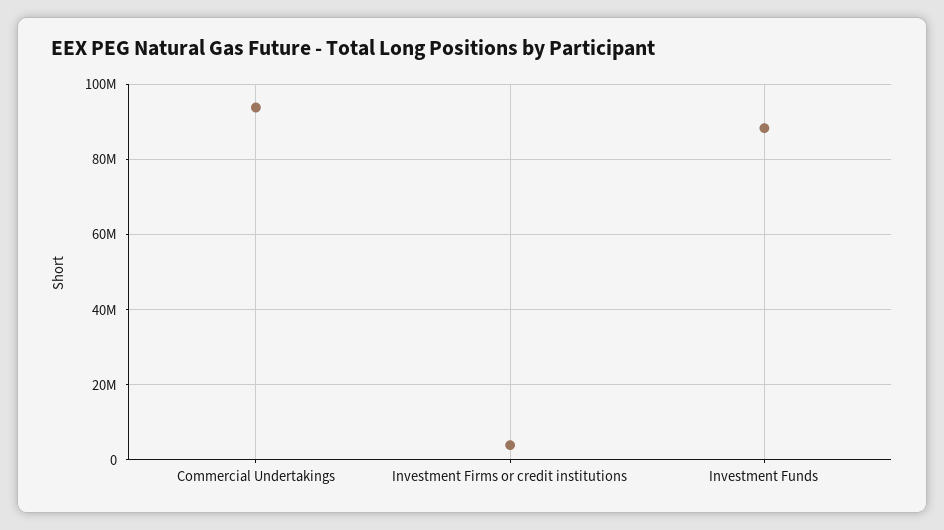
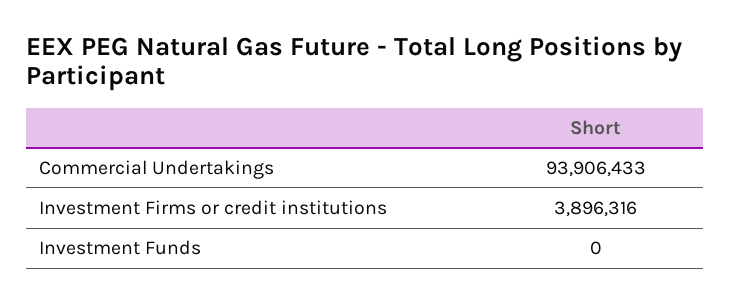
Investment Funds: 88000000 -> 0

